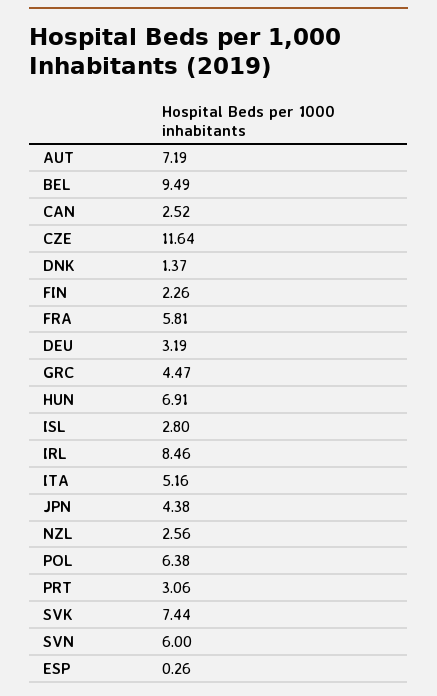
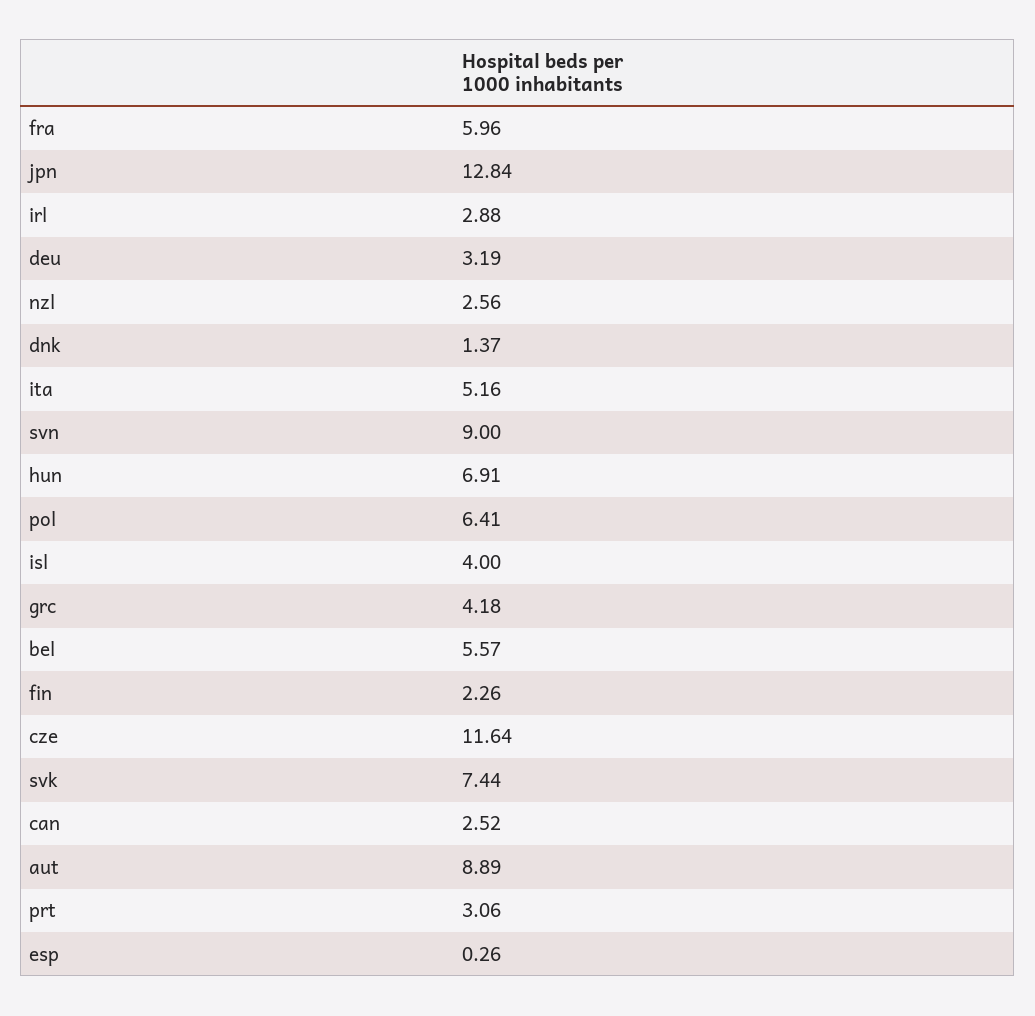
AUT: 7.19 -> 8.89
BEL: 9.49 -> 5.57
FRA: 5.81 -> 5.96
GRC: 4.47 -> 4.18
ISL: 2.8 -> 4
IRL: 8.46 -> 2.88
JPN: 4.38 -> 12.84
POL: 6.38 -> 6.41
SVN: 6 -> 9

